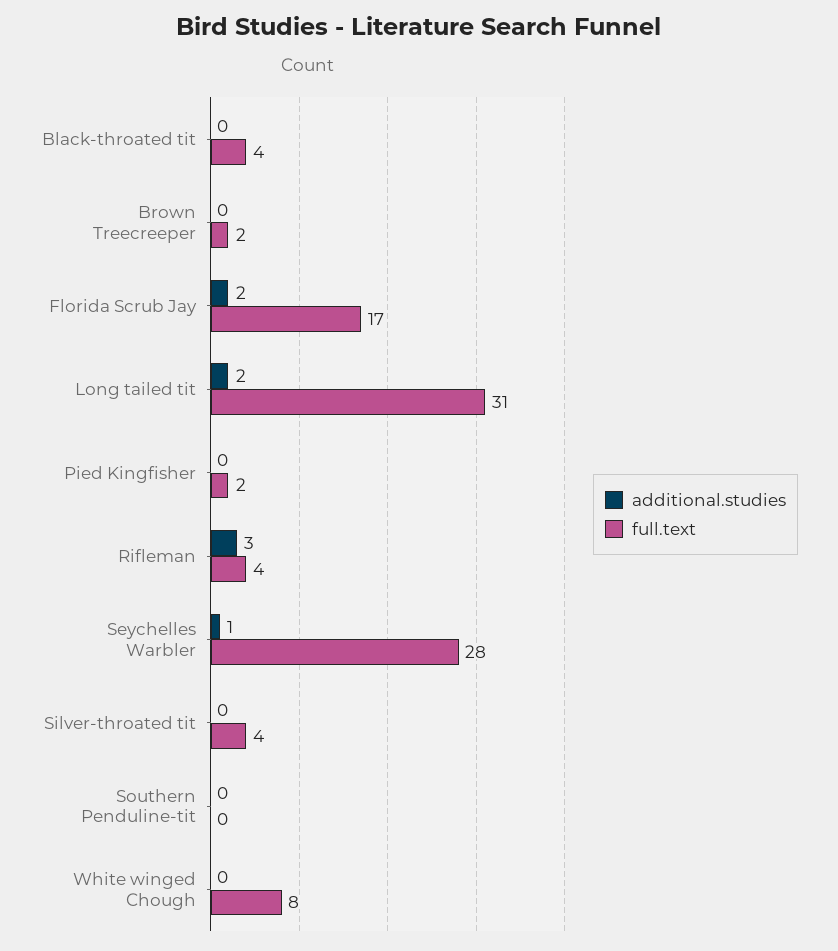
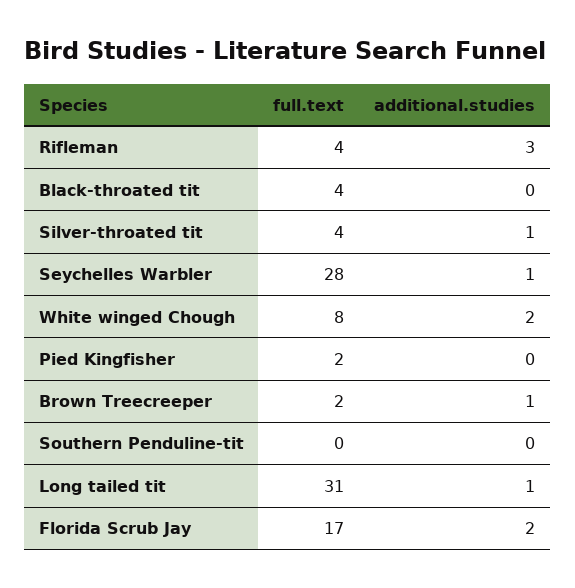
additional.studies, Brown Treecreeper: 0 -> 1
additional.studies, Long tailed tit: 2 -> 1
additional.studies, Silver-throated tit: 0 -> 1
additional.studies, White winged Chough: 0 -> 2

